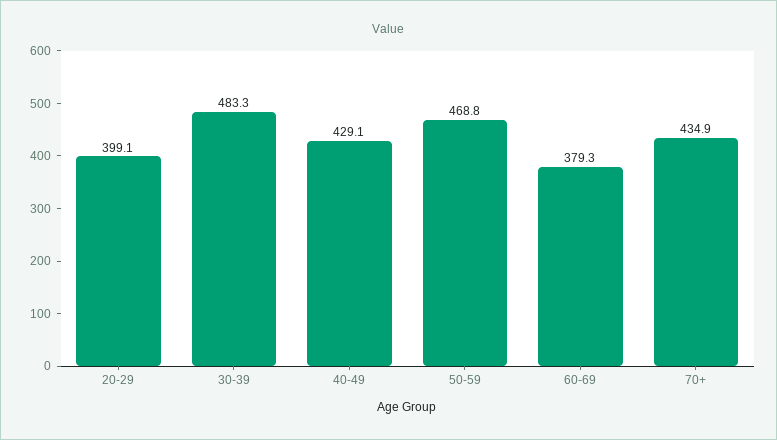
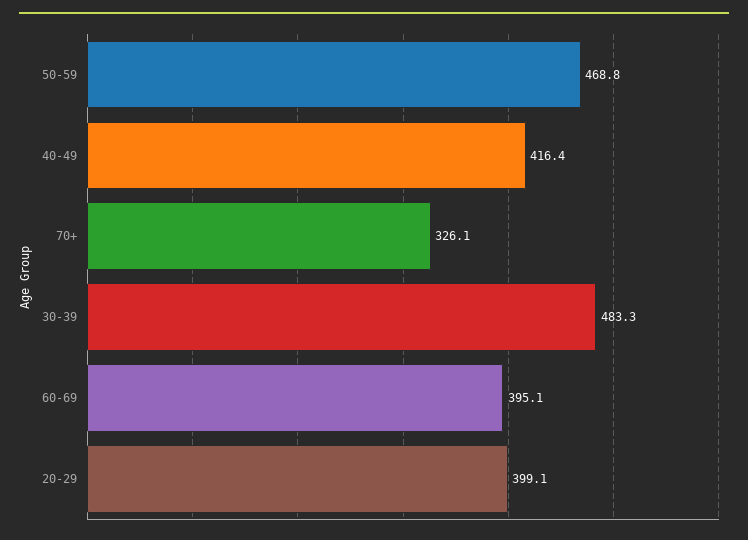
40-49: 429.1 -> 416.4
60-69: 379.3 -> 395.1
70+: 434.9 -> 326.1

